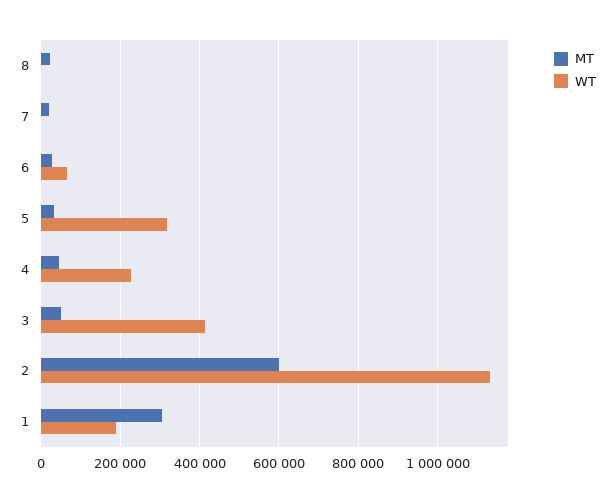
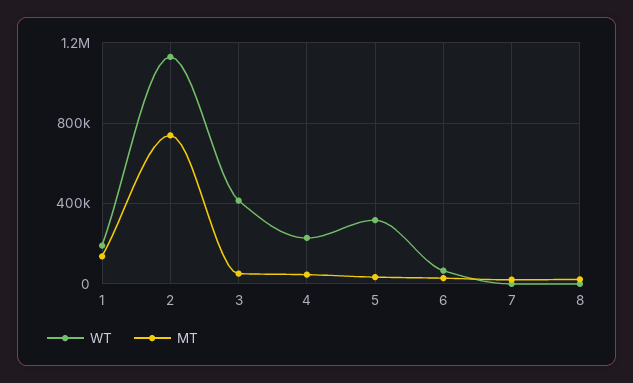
MT, 2: 600000 -> 750000
MT, 1: 300000 -> 150000

